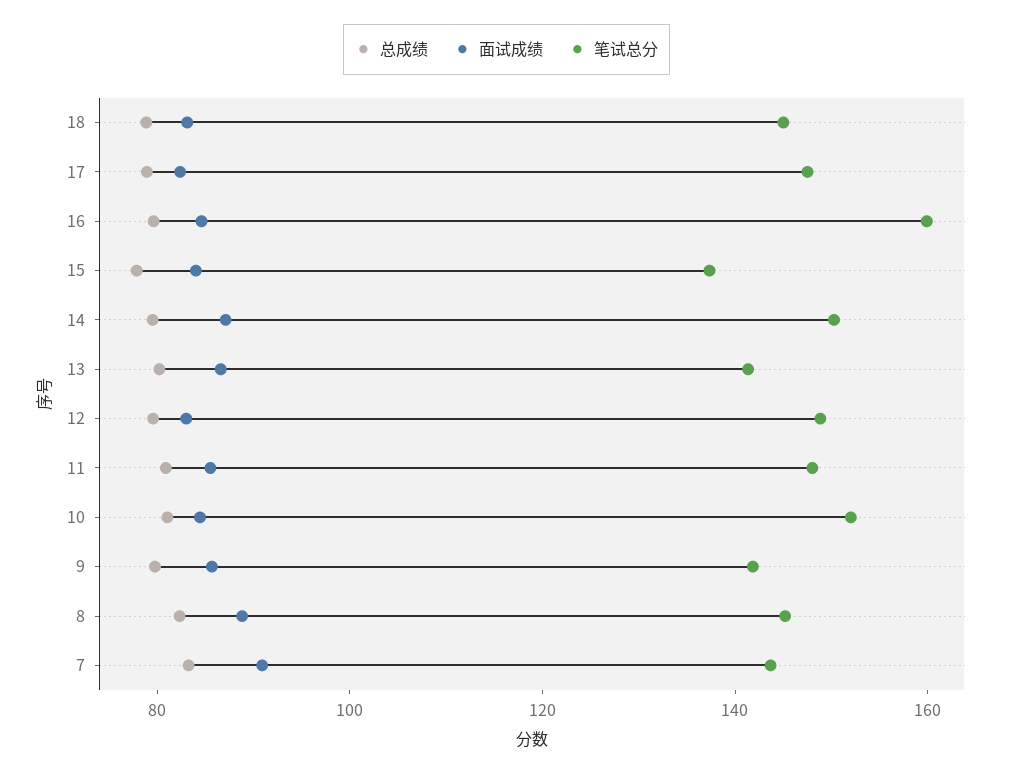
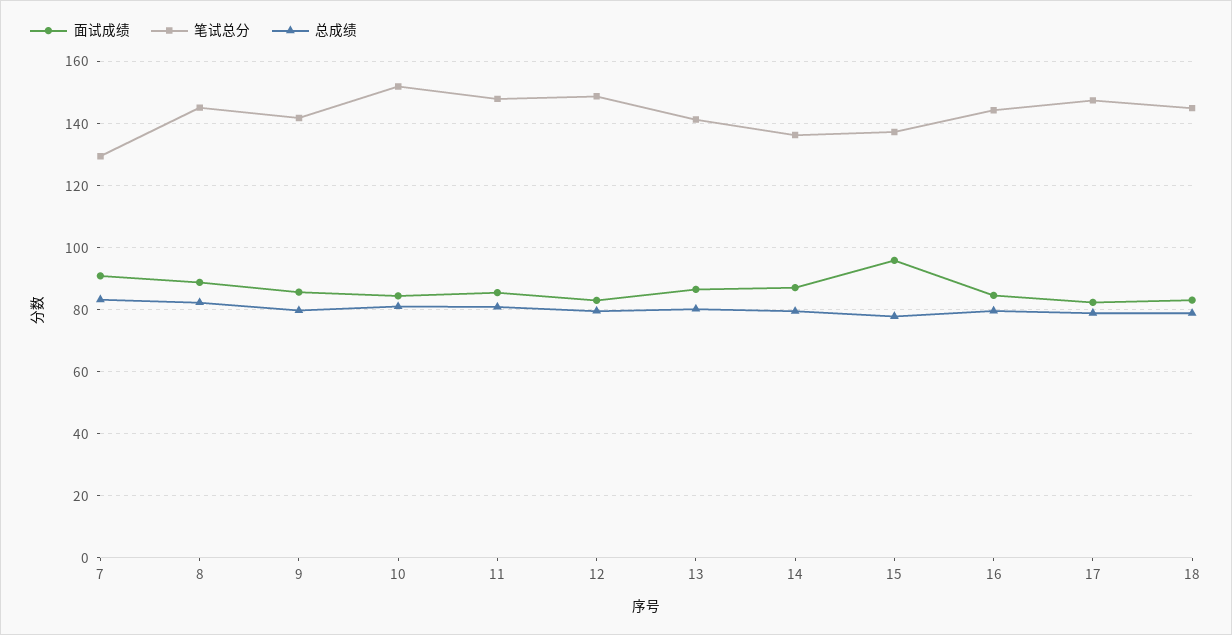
笔试总分, 16: 160 -> 144
面试成绩, 15: 85 -> 96
笔试总分, 14: 150 -> 136
笔试总分, 7: 145 -> 130

